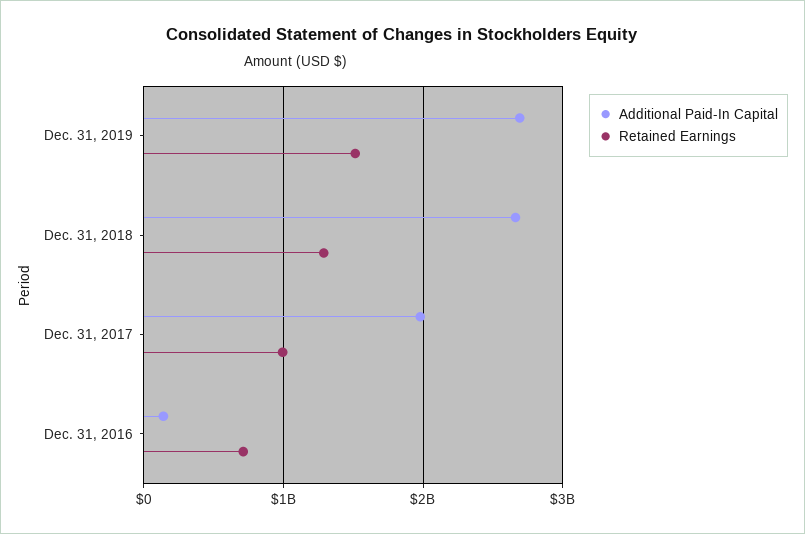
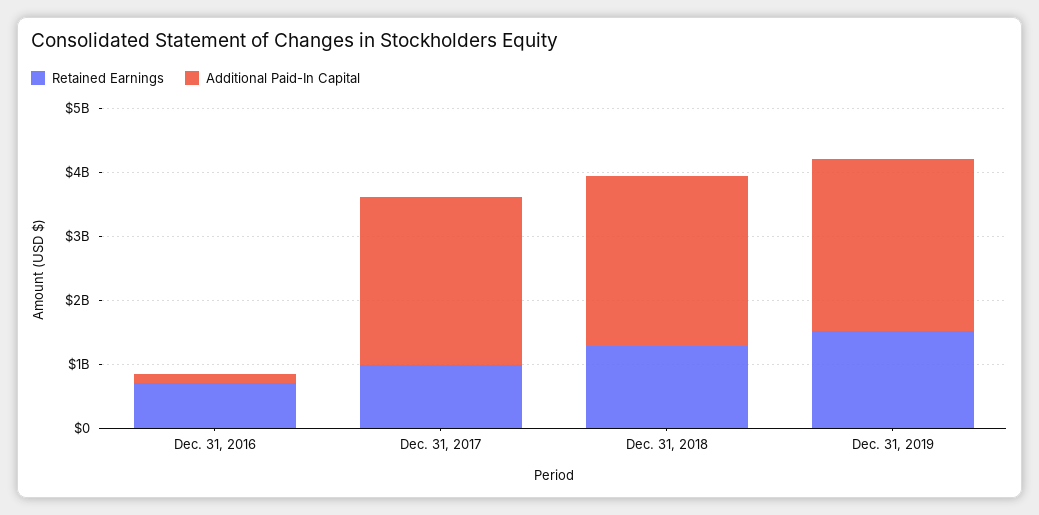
Additional Paid-In Capital, Dec. 31, 2017: 2000000000 -> 2600000000

